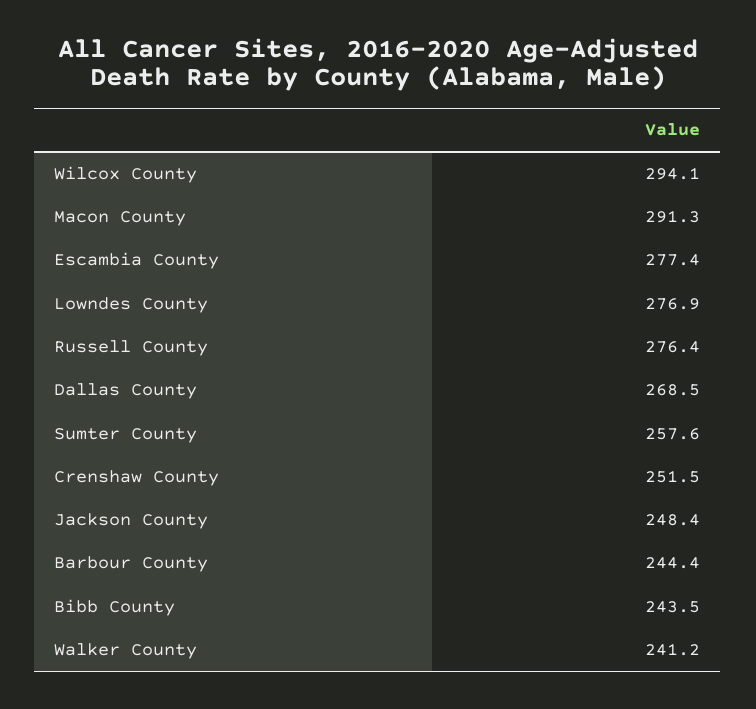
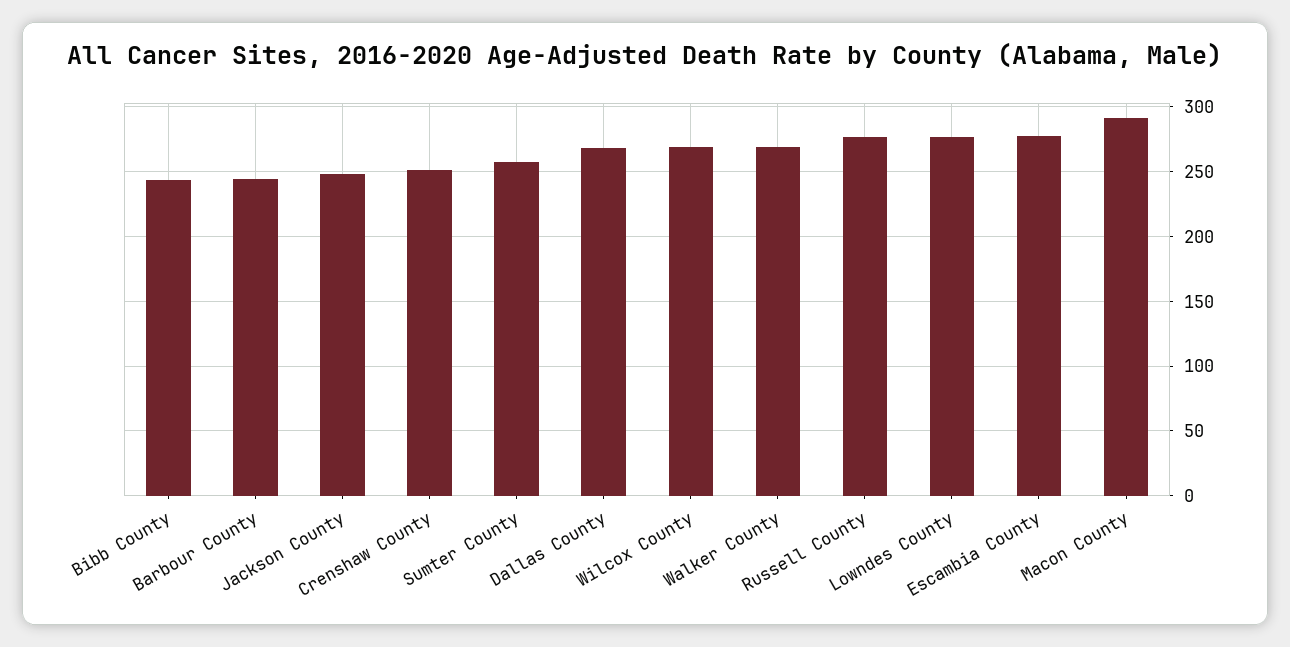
Wilcox County: 294.1 -> 270
Walker County: 241.2 -> 270

